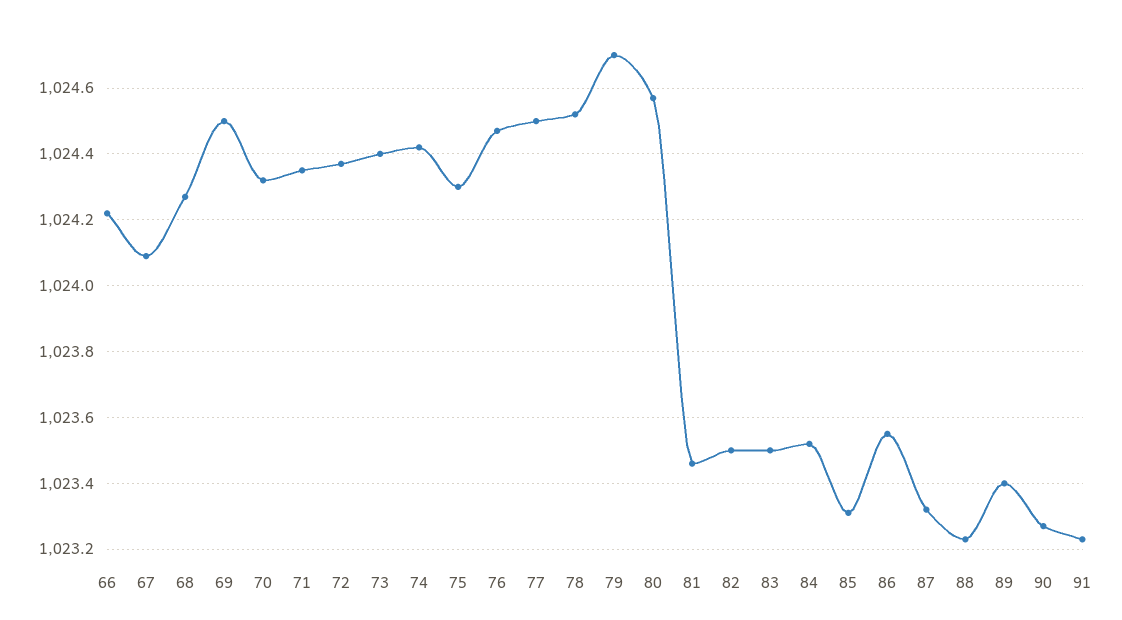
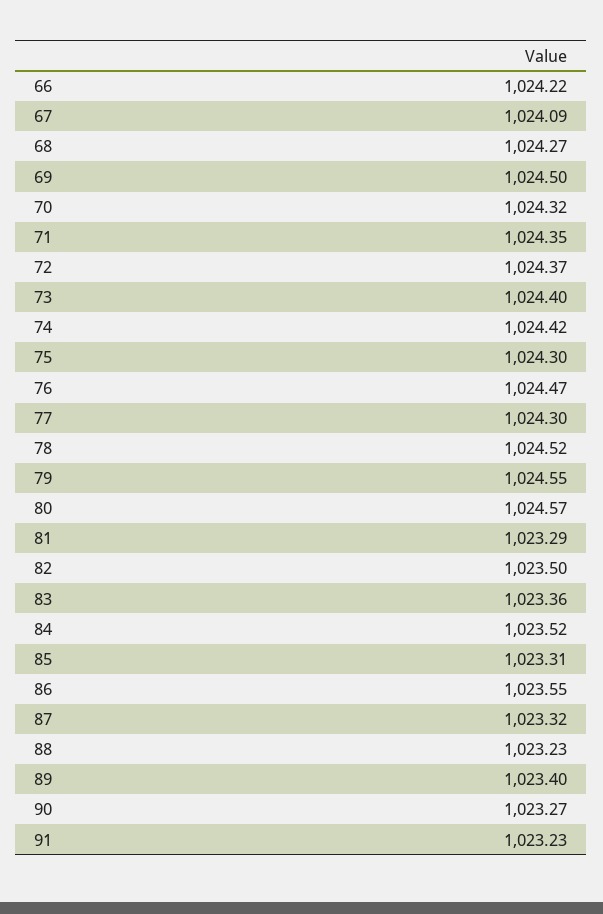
77: 1024.5 -> 1024.3
79: 1024.7 -> 1024.55
81: 1023.45 -> 1023.29
83: 1023.5 -> 1023.36

